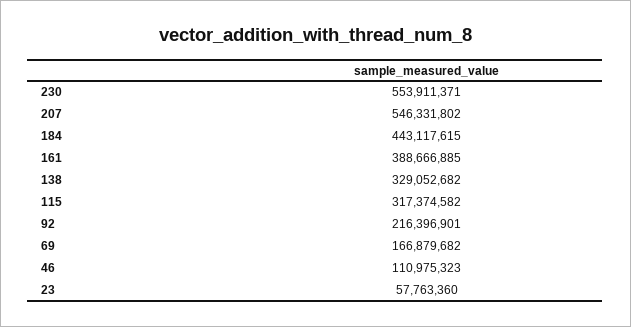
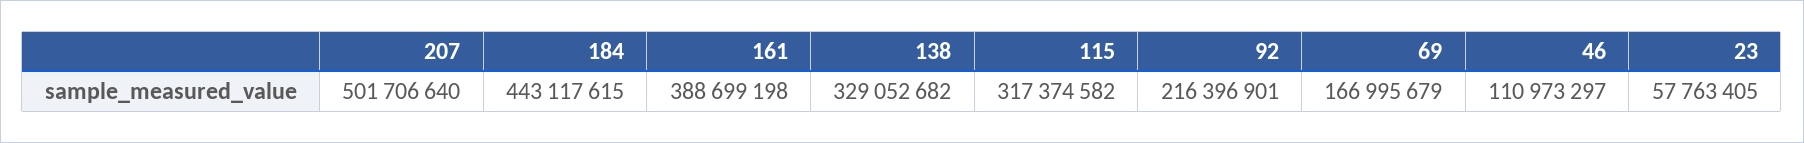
230: 553911371 -> none
207: 546331802 -> 501706640
161: 388666885 -> 388699198
69: 166879682 -> 166995679
46: 110975323 -> 110973297
23: 57763360 -> 57763405

